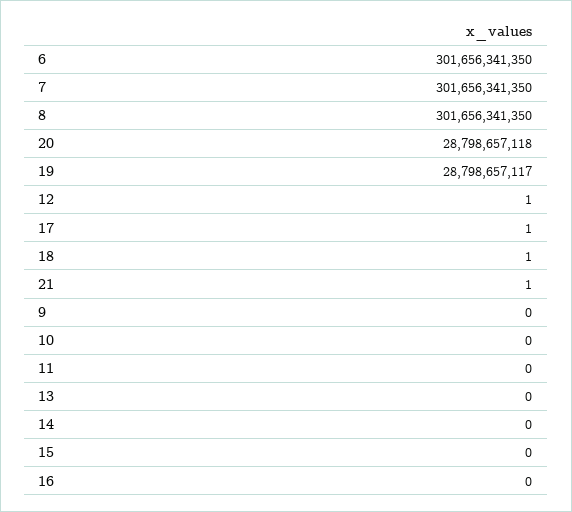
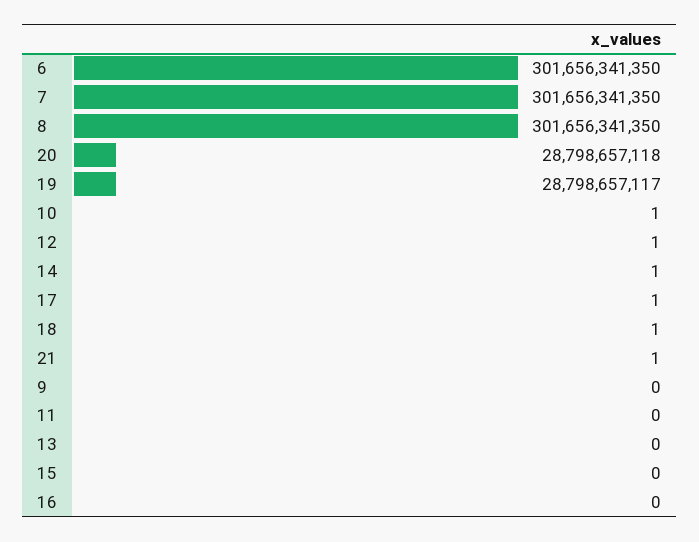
10: 0 -> 1
14: 0 -> 1

